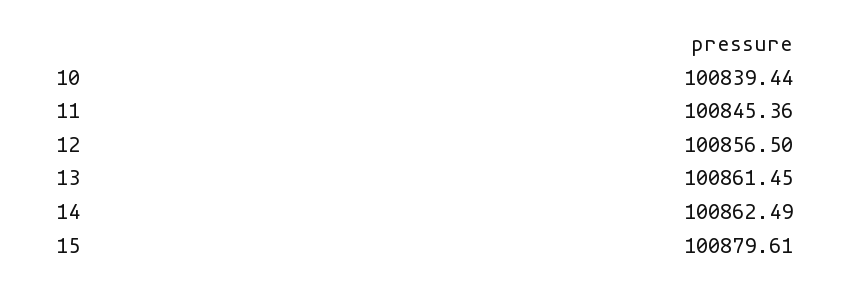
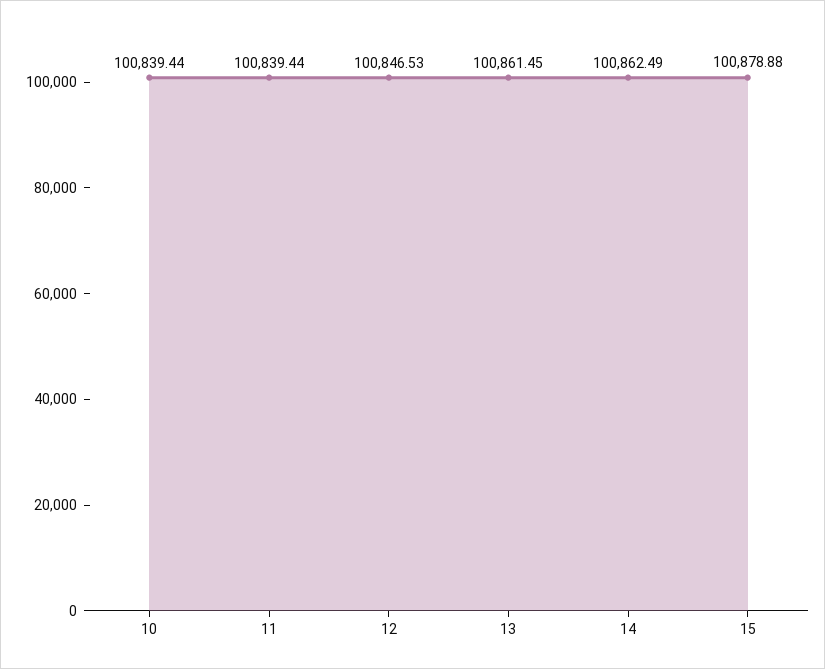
11: 100845.36 -> 100839.44
12: 100856.5 -> 100846.53
15: 100879.61 -> 100878.88

